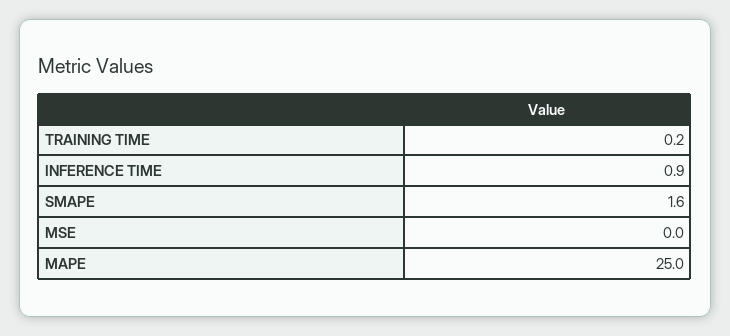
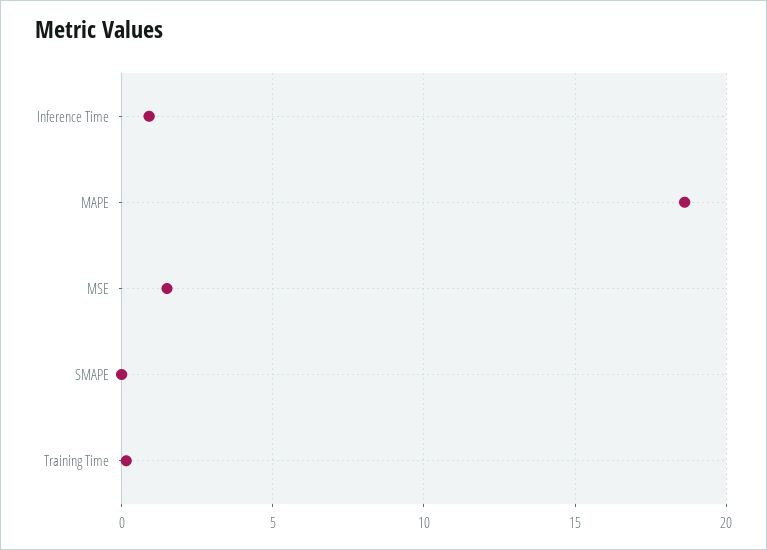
SMAPE: 1.6 -> 0
MSE: 0 -> 1.5
MAPE: 25 -> 18.5

